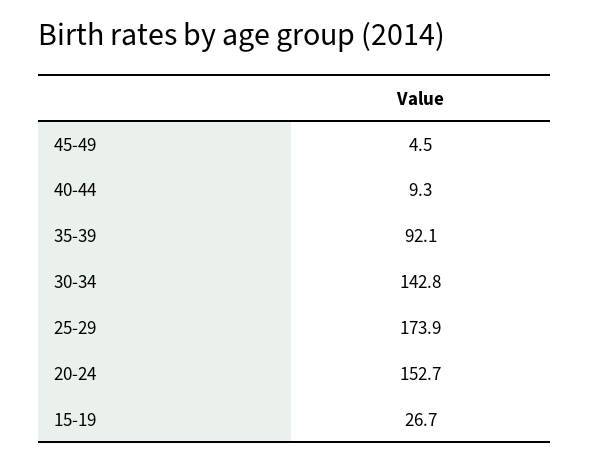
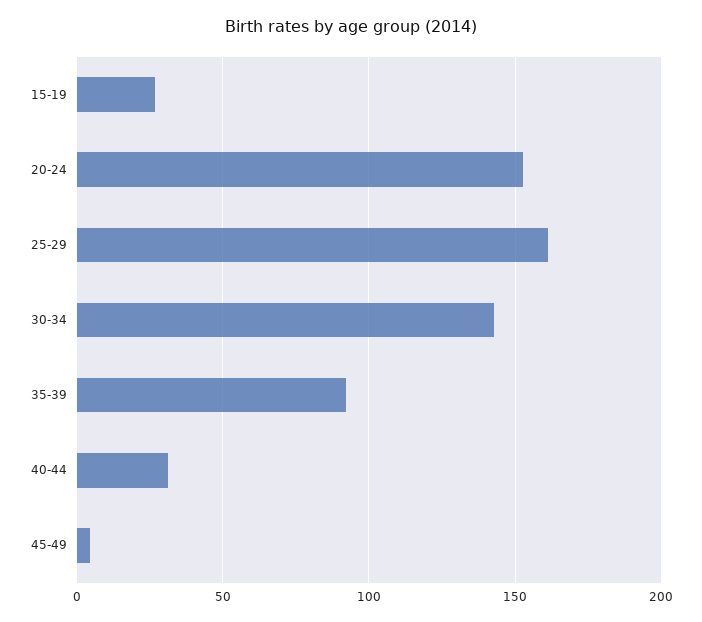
40-44: 9.3 -> 30
25-29: 173.9 -> 160

